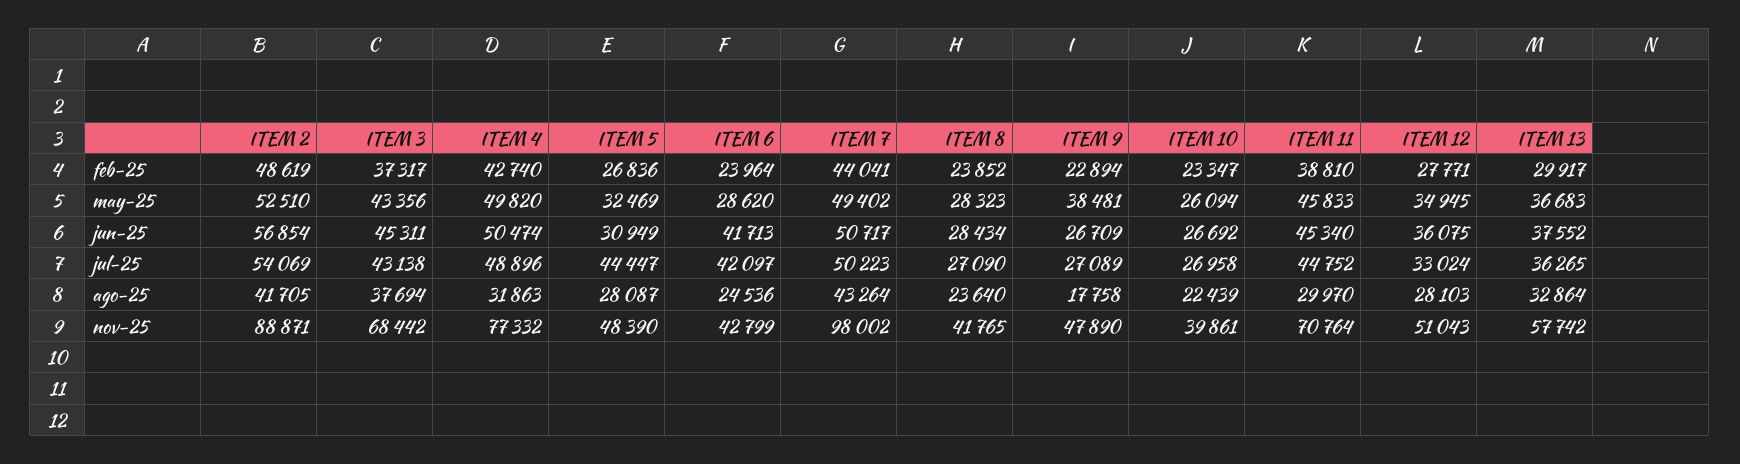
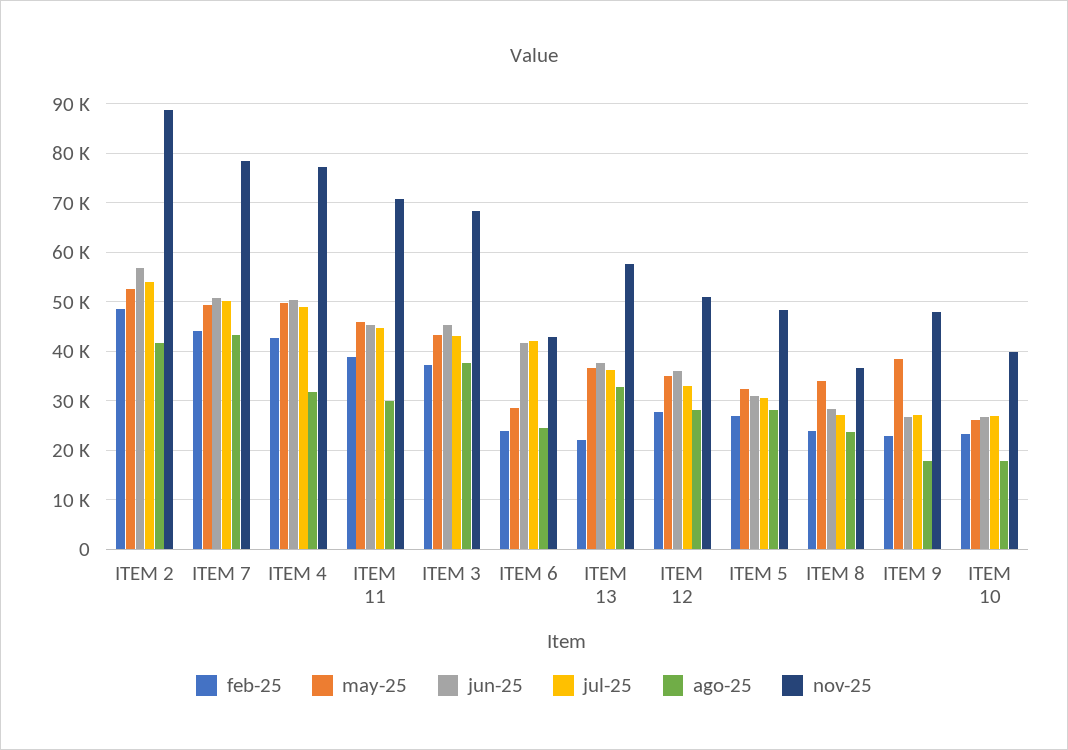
feb-25, ITEM 13: 29917 -> 22000
may-25, ITEM 8: 28323 -> 34000
jul-25, ITEM 5: 44447 -> 30000
ago-25, ITEM 10: 22439 -> 18000
nov-25, ITEM 7: 98002 -> 78000
nov-25, ITEM 8: 41765 -> 36000

